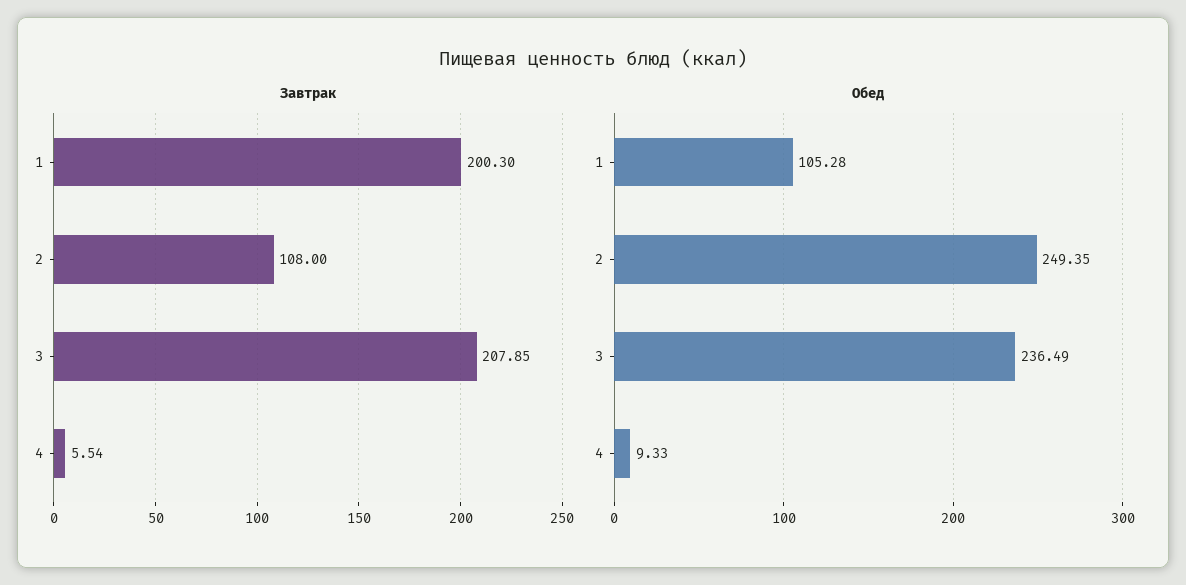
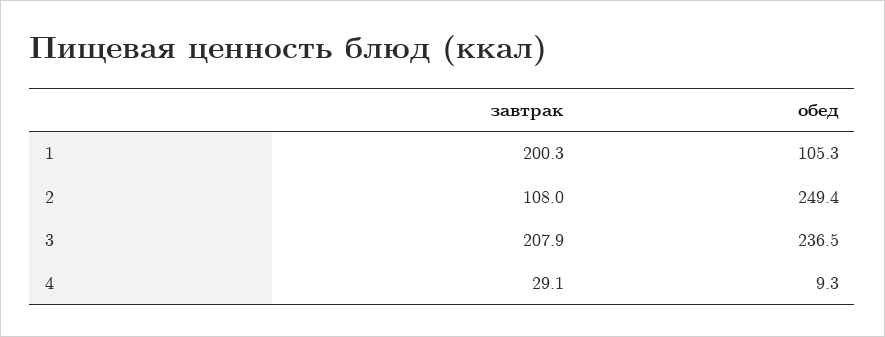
Завтрак, 4: 5.54 -> 29.1

